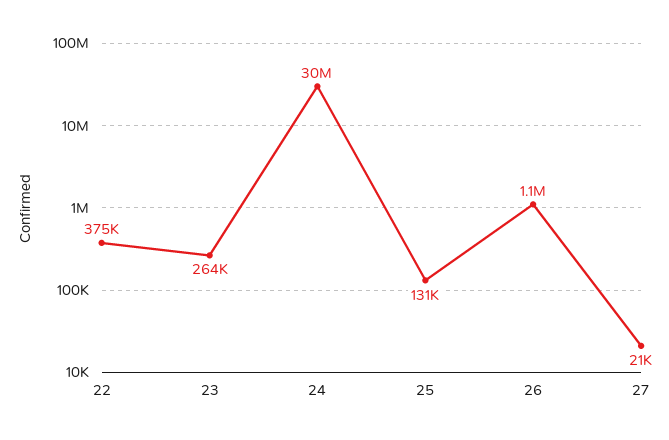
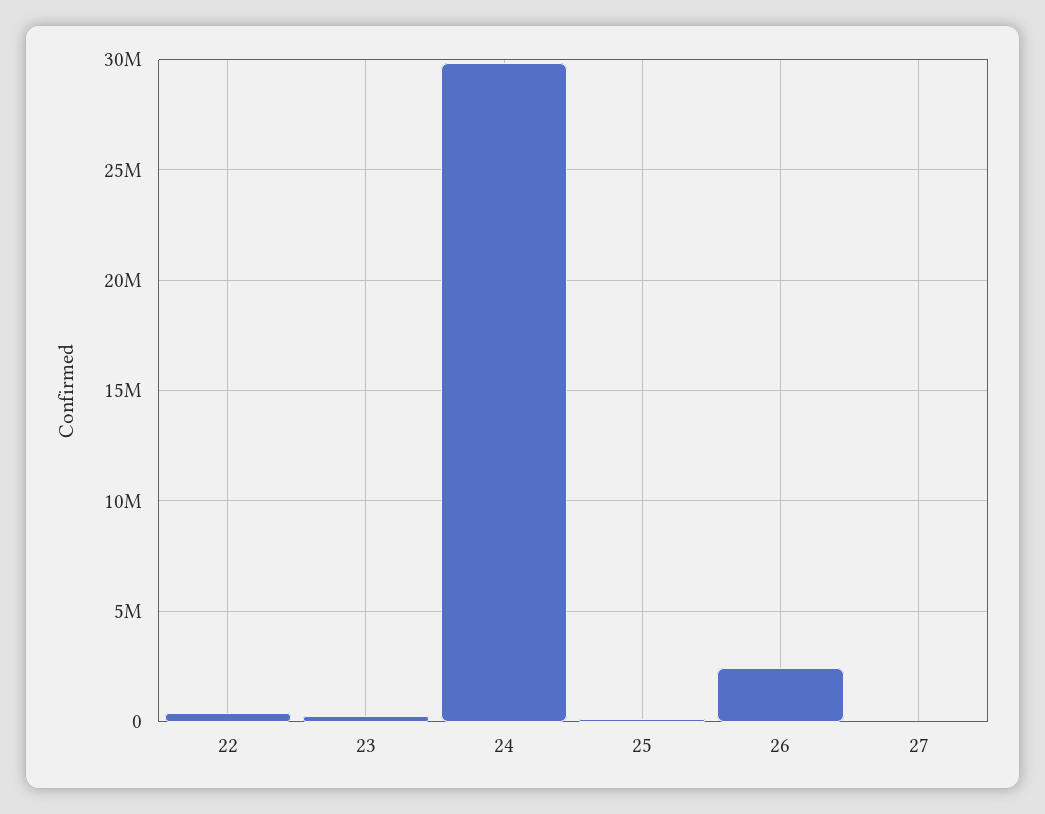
26: 1100000 -> 2500000

